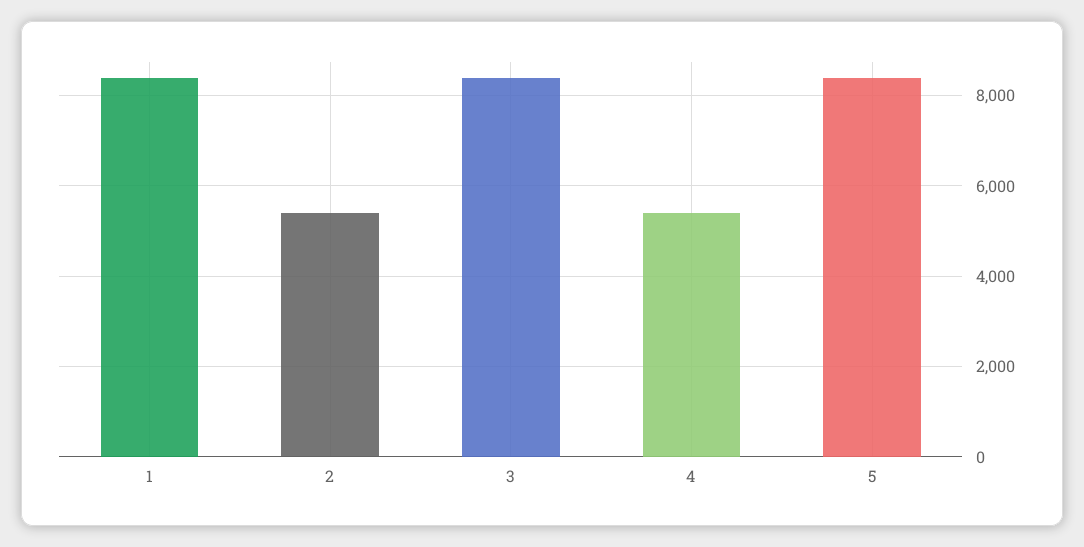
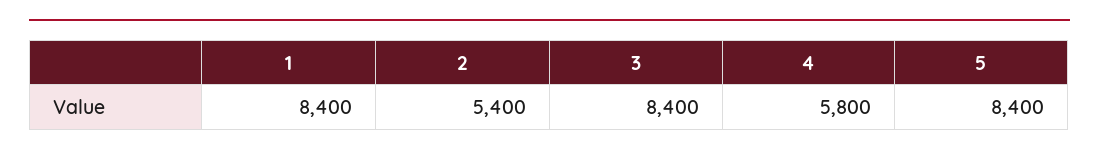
4: 5400 -> 5800

